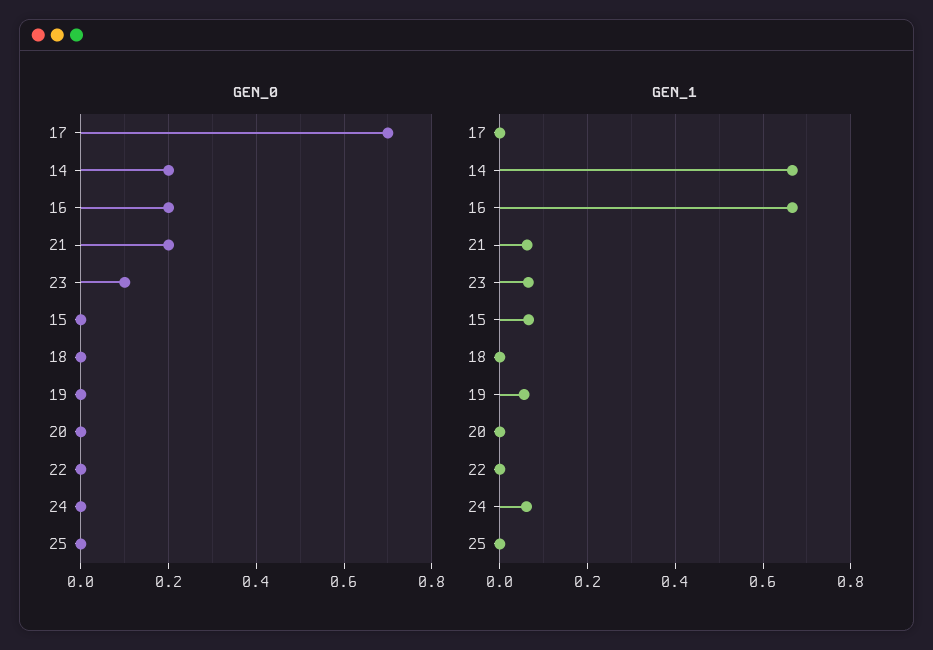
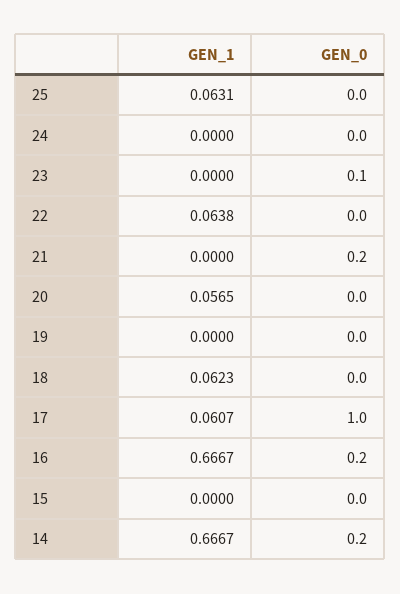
GEN_0, 17: 0.7 -> 1
GEN_1, 17: 0 -> 0.0607
GEN_1, 21: 0.06 -> 0
GEN_1, 23: 0.06 -> 0
GEN_1, 15: 0.06 -> 0
GEN_1, 18: 0 -> 0.0623
GEN_1, 19: 0.06 -> 0
GEN_1, 20: 0 -> 0.0565
GEN_1, 22: 0 -> 0.0638
GEN_1, 24: 0.06 -> 0
GEN_1, 25: 0 -> 0.0631

